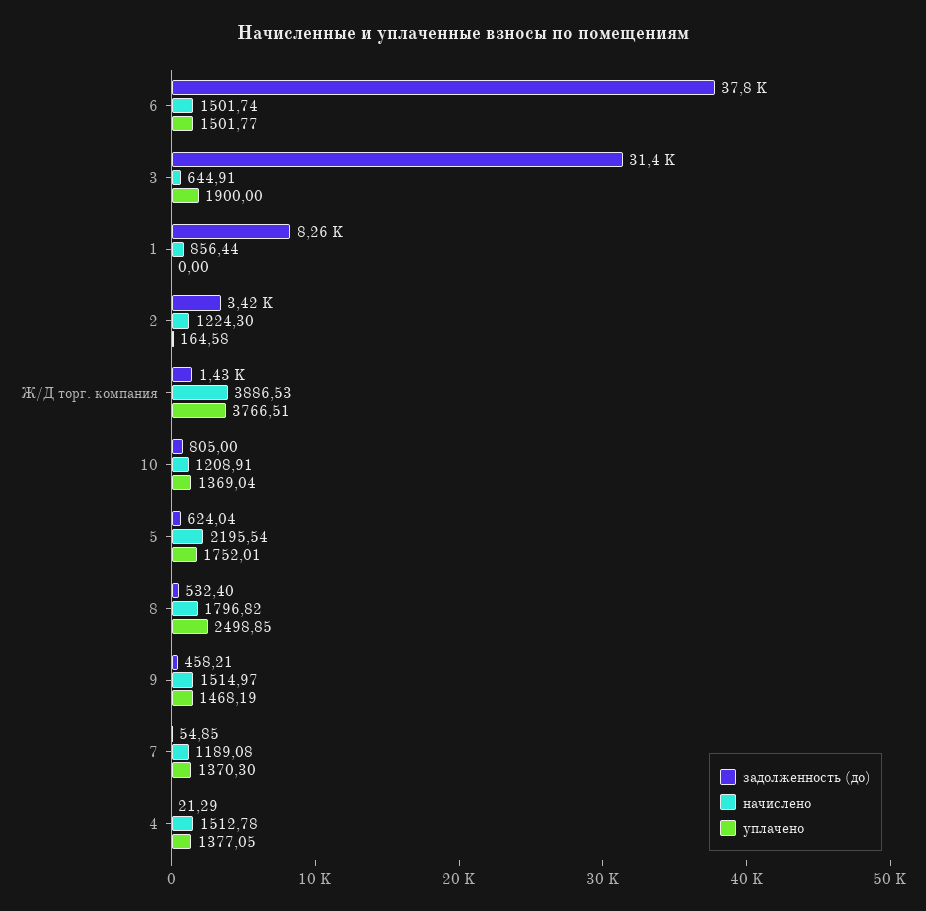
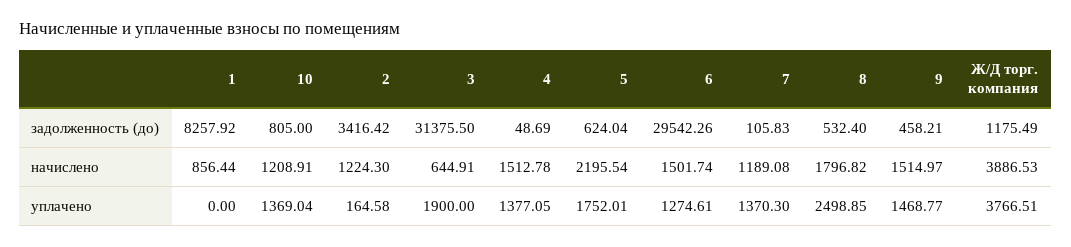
задолженность (до), 6: 37800 -> 29542.26
уплачено, 6: 1501.77 -> 1274.61
задолженность (до), Ж/Д торг. компания: 1430 -> 1175.49
уплачено, 9: 1468.19 -> 1468.77
задолженность (до), 7: 54.85 -> 105.83
задолженность (до), 4: 21.29 -> 48.69

